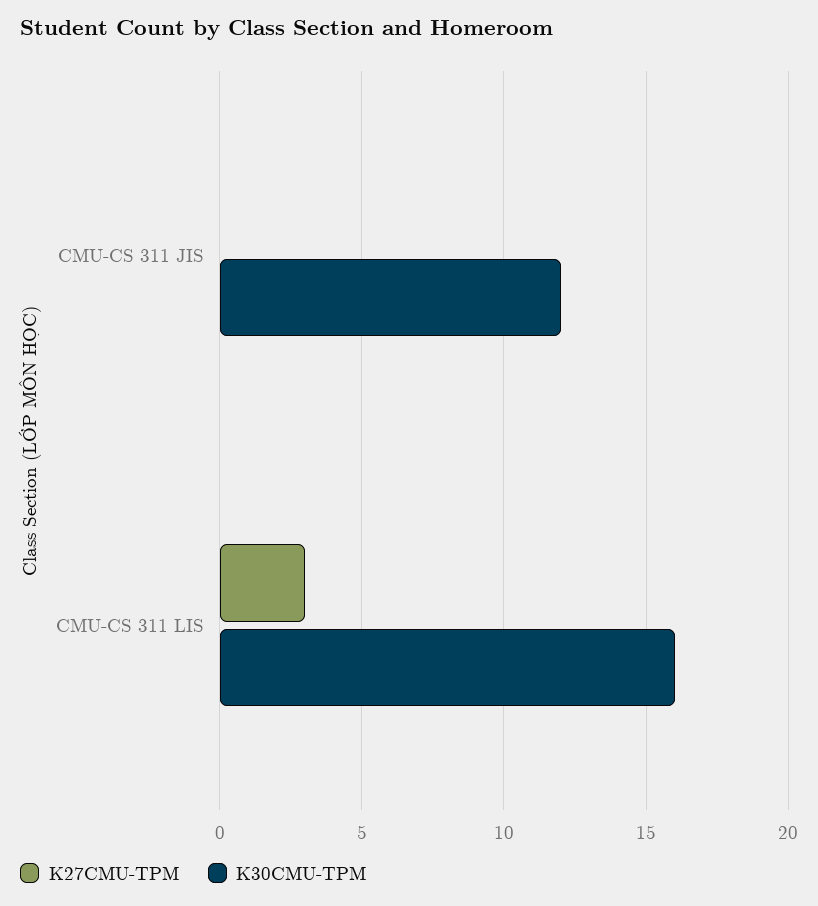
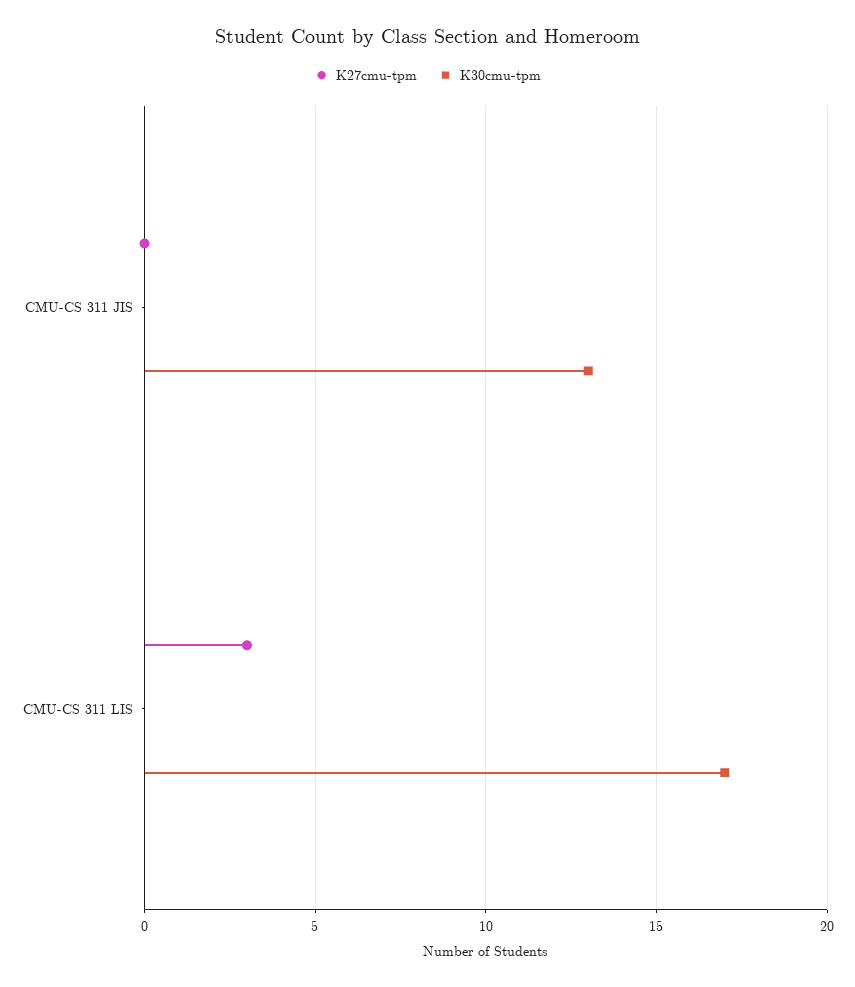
K30CMU-TPM, CMU-CS 311 JIS: 12 -> 13
K30CMU-TPM, CMU-CS 311 LIS: 16 -> 17

